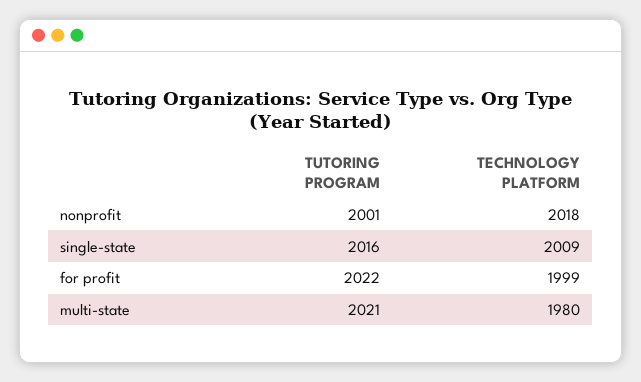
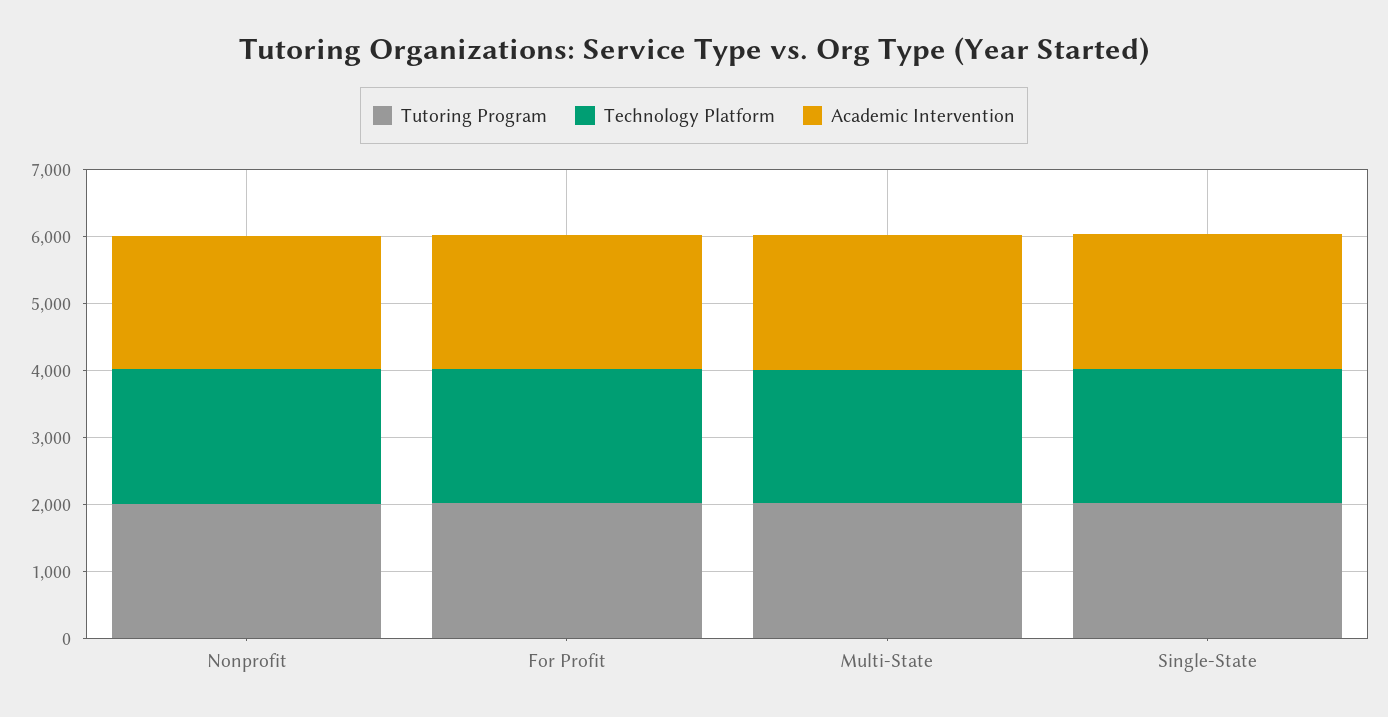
Academic Intervention, nonprofit: none -> 2000
Academic Intervention, for profit: none -> 2000
Academic Intervention, multi-state: none -> 2000
Academic Intervention, single-state: none -> 2000

